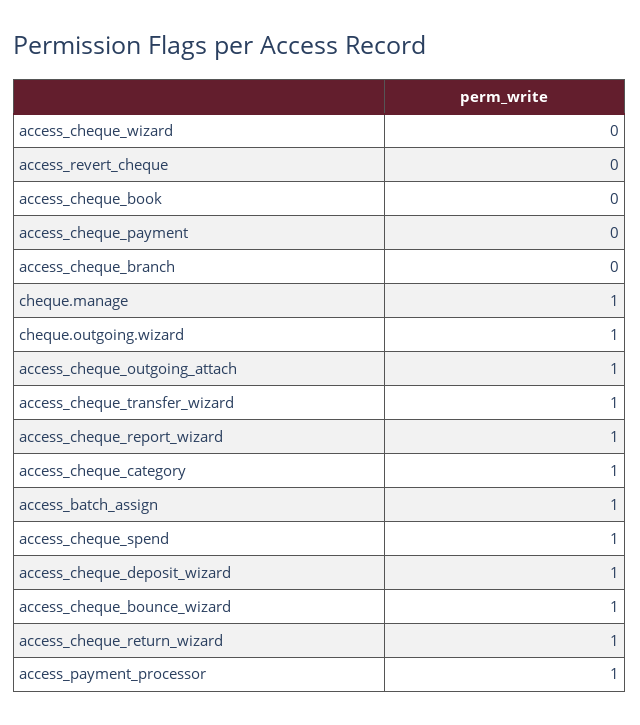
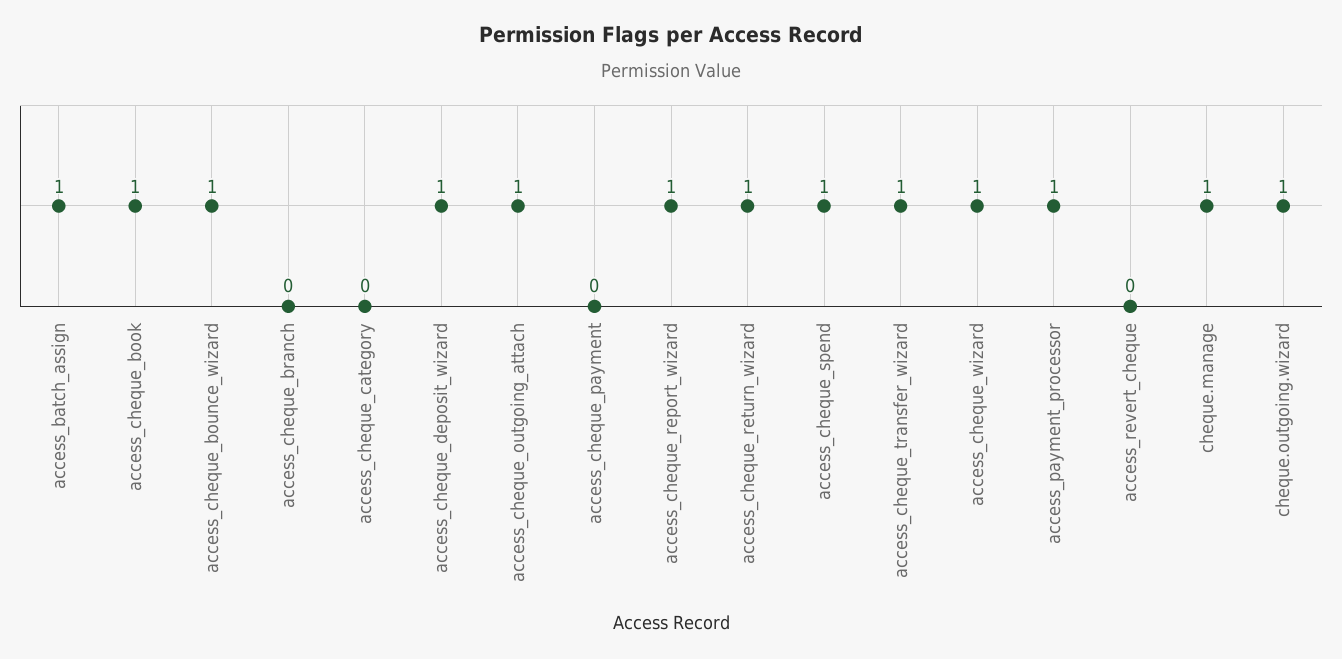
access_cheque_wizard: 0 -> 1
access_cheque_book: 0 -> 1
access_cheque_category: 1 -> 0

